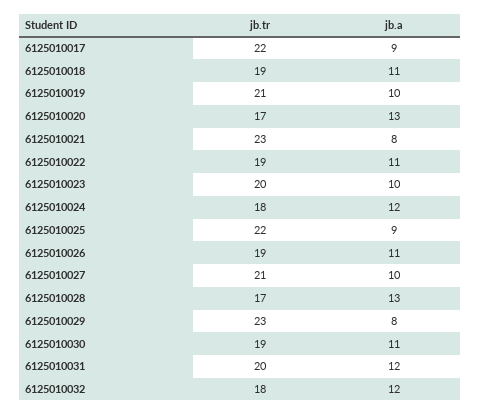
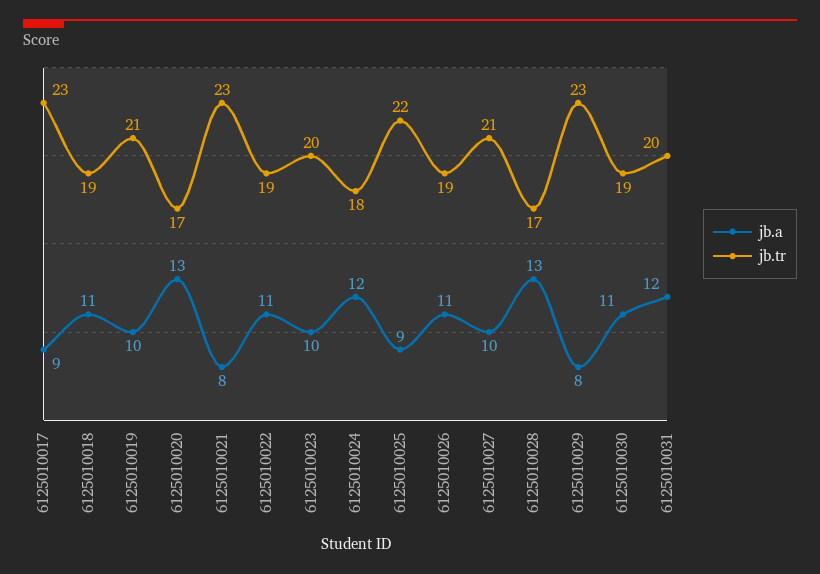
jb.tr, 6125010017: 22 -> 23
jb.tr, 6125010032: 18 -> none
jb.a, 6125010032: 12 -> none

